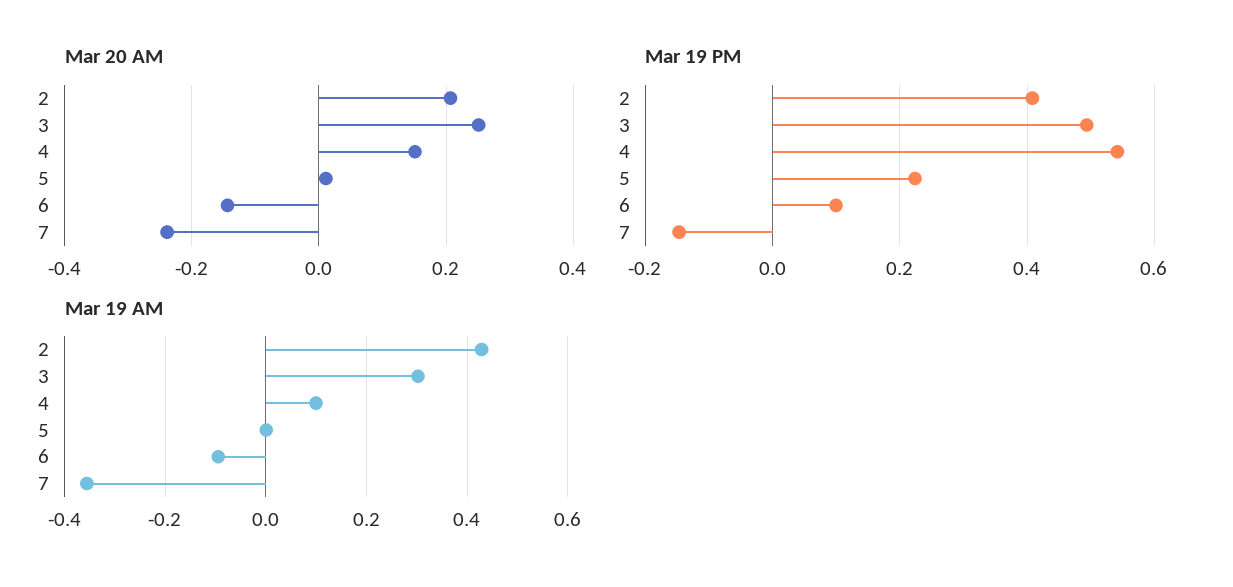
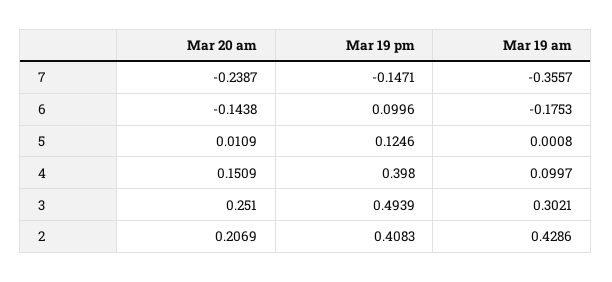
Mar 19 PM, 4: 0.54 -> 0.398
Mar 19 PM, 5: 0.22 -> 0.1246
Mar 19 AM, 6: -0.1 -> -0.1753

